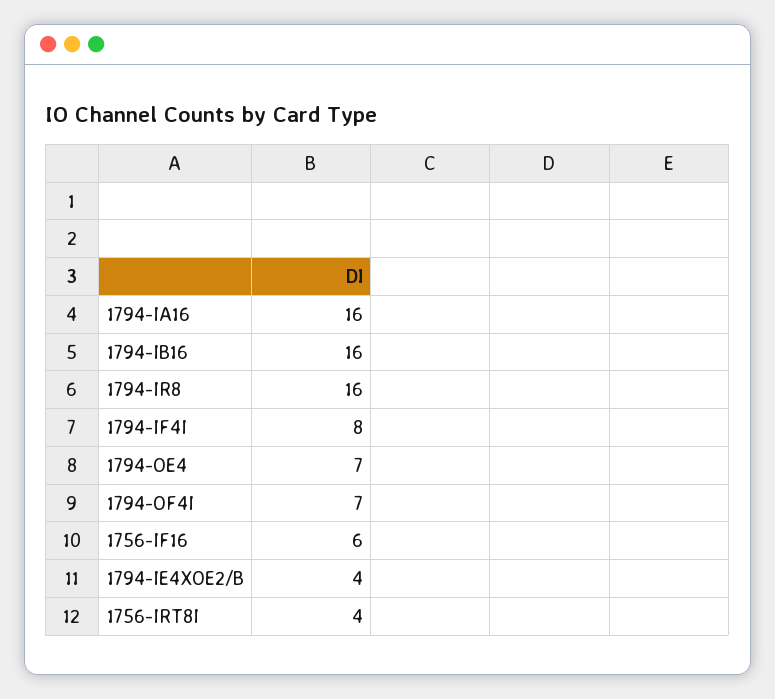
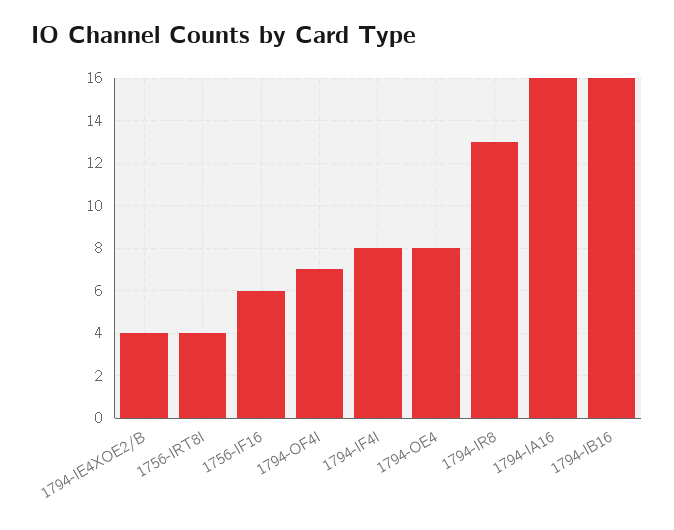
1794-IR8: 16 -> 13
1794-OE4: 7 -> 8

